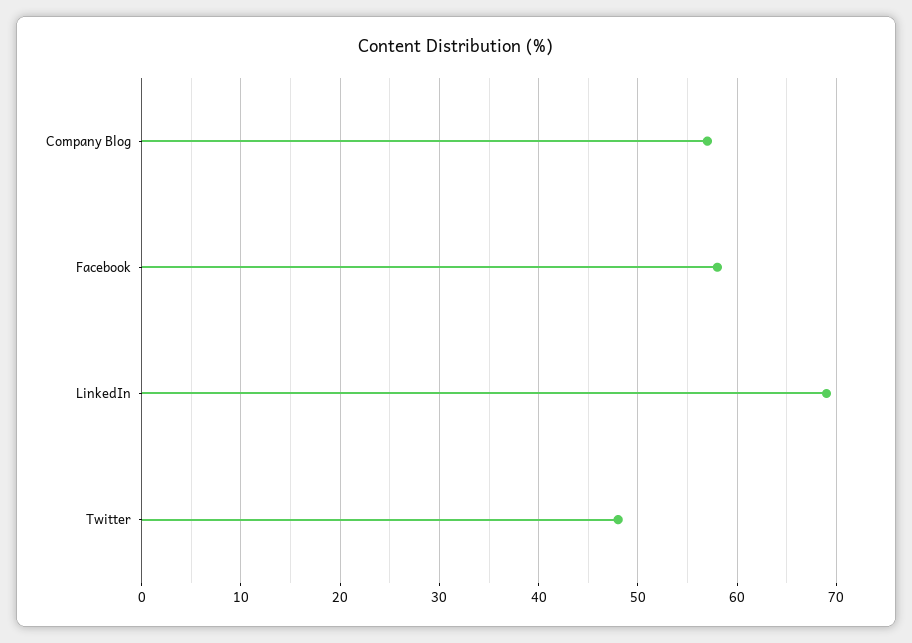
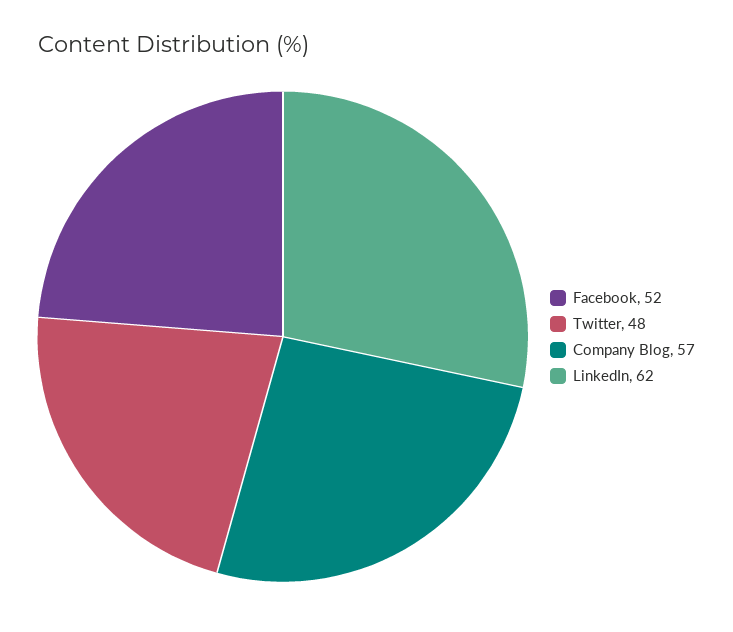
Facebook: 58 -> 52
LinkedIn: 69 -> 62

